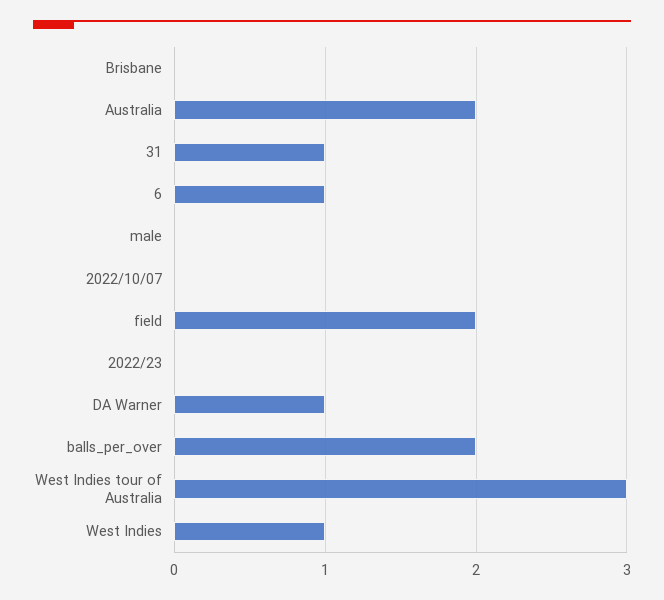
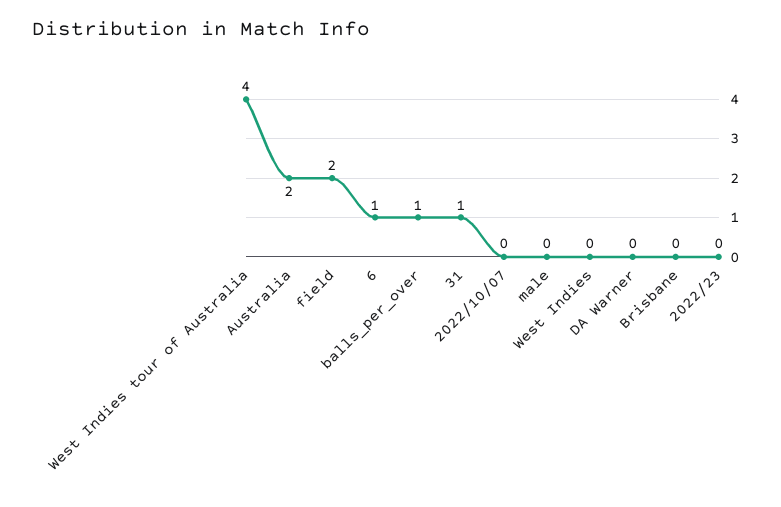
DA Warner: 1 -> 0
balls_per_over: 2 -> 1
West Indies tour of Australia: 3 -> 4
West Indies: 1 -> 0

